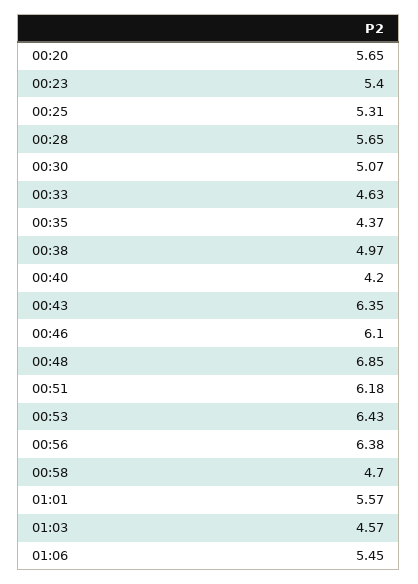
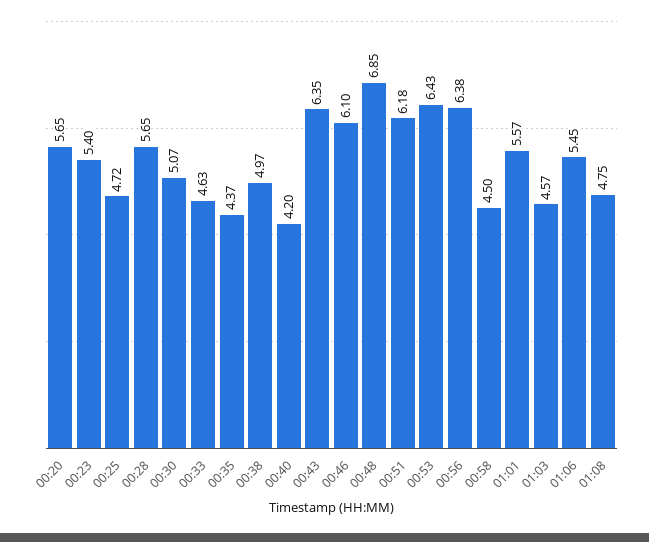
00:25: 5.31 -> 4.72
00:58: 4.7 -> 4.5
01:08: none -> 4.75

